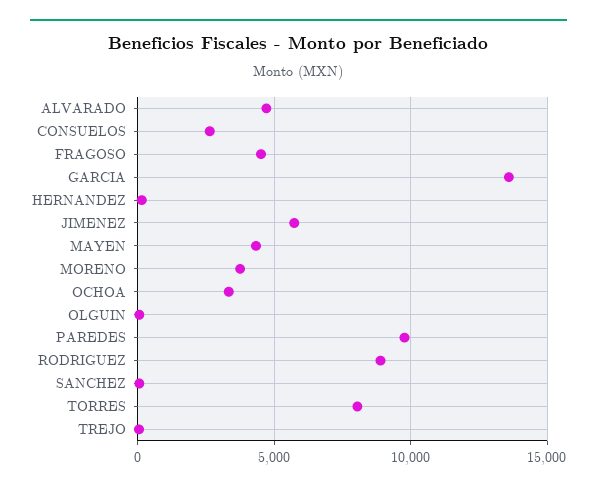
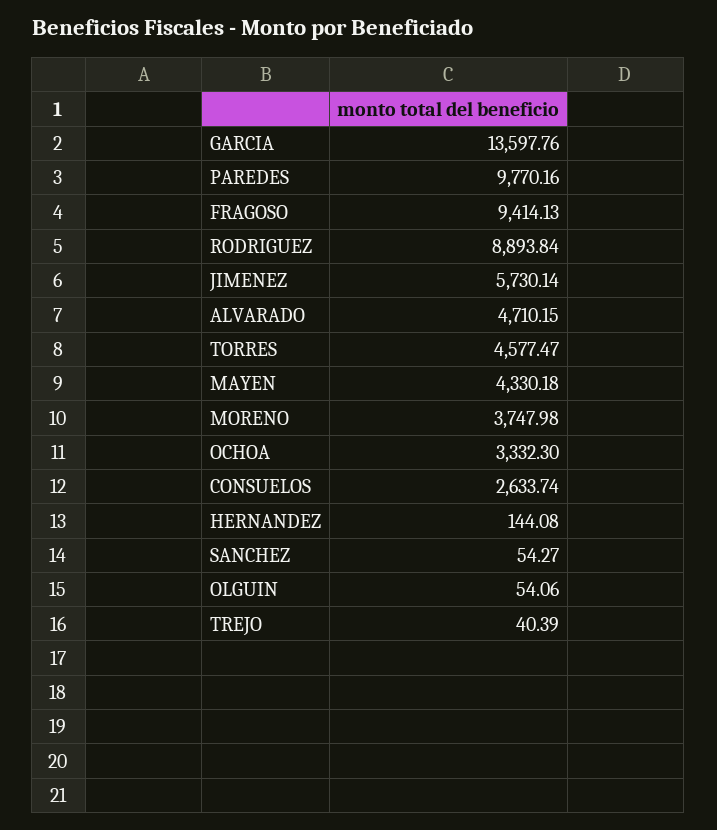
FRAGOSO: 4500 -> 9414.13
TORRES: 8000 -> 4577.47

